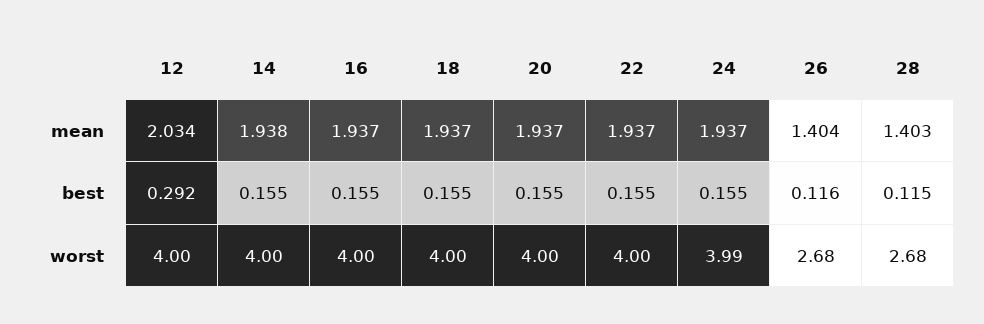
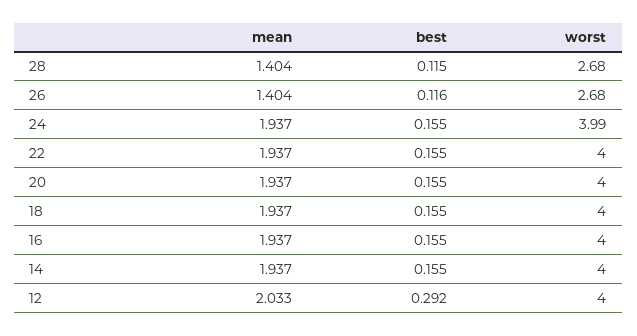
12, mean: 2.034 -> 2.033
14, mean: 1.938 -> 1.937
28, mean: 1.403 -> 1.404

